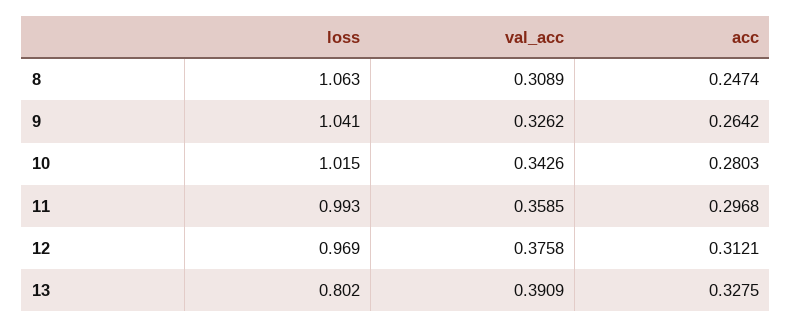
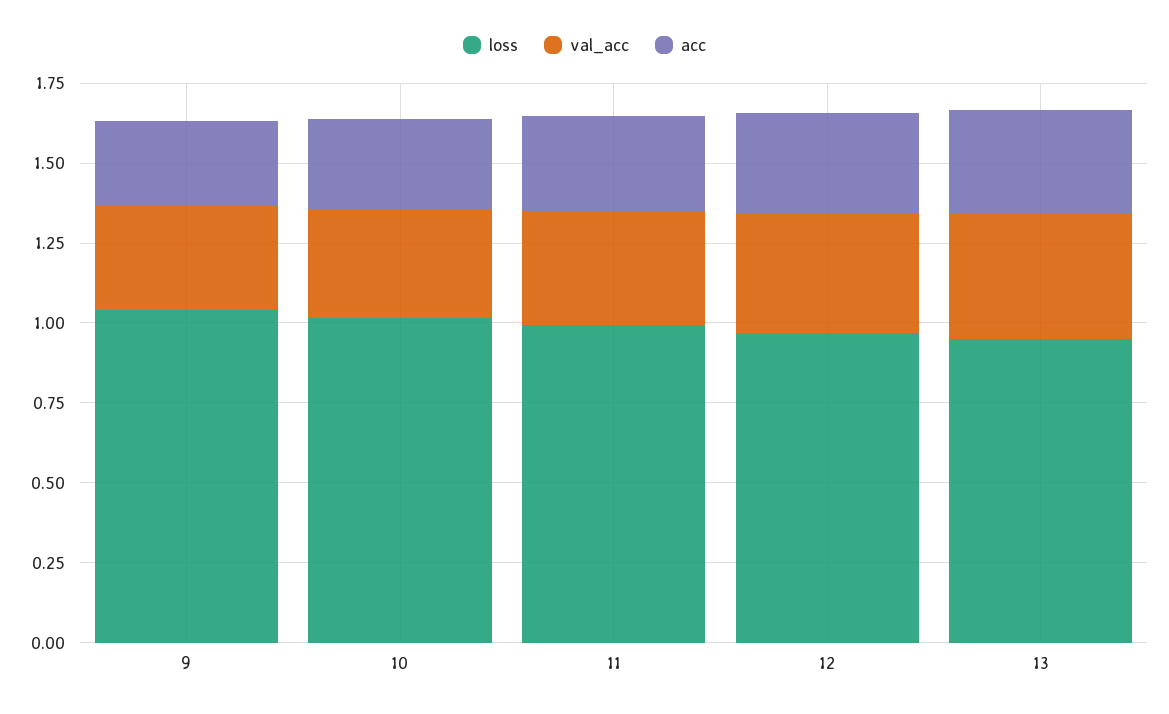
loss, 8: 1.063 -> none
val_acc, 8: 0.3089 -> none
acc, 8: 0.2474 -> none
loss, 13: 0.802 -> 0.95

